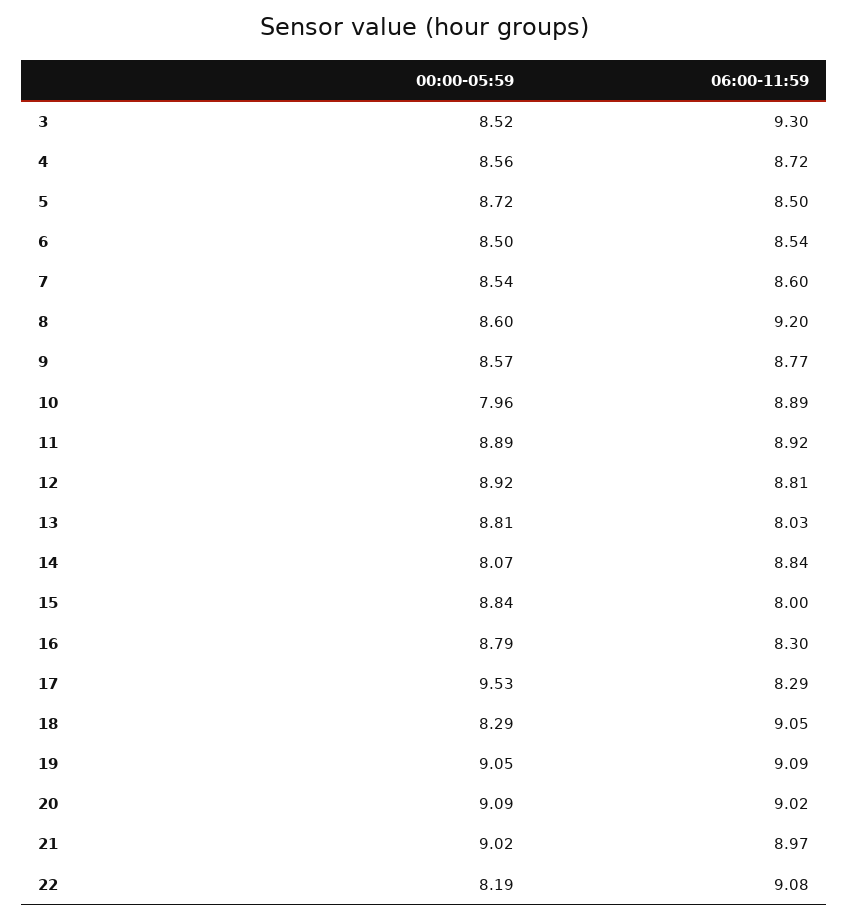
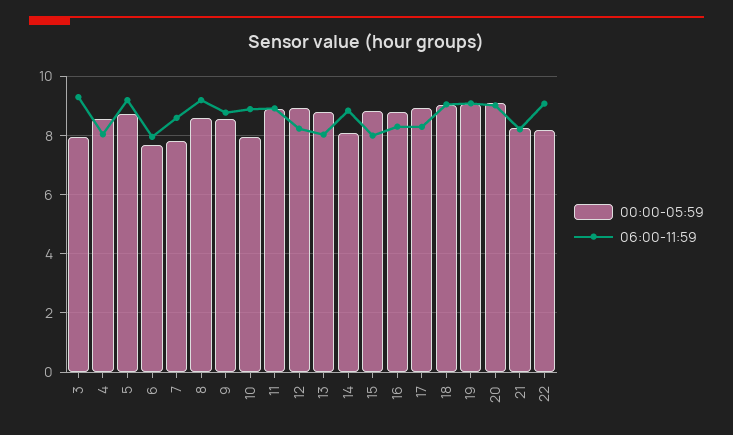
00:00-05:59, 3: 8.52 -> 8
06:00-11:59, 4: 8.72 -> 8
06:00-11:59, 5: 8.5 -> 9.25
00:00-05:59, 6: 8.5 -> 7.75
06:00-11:59, 6: 8.54 -> 8
00:00-05:59, 7: 8.54 -> 7.75
06:00-11:59, 12: 8.81 -> 8.25
00:00-05:59, 17: 9.53 -> 9
00:00-05:59, 18: 8.29 -> 9
00:00-05:59, 21: 9.02 -> 8.25
06:00-11:59, 21: 8.97 -> 8.25

